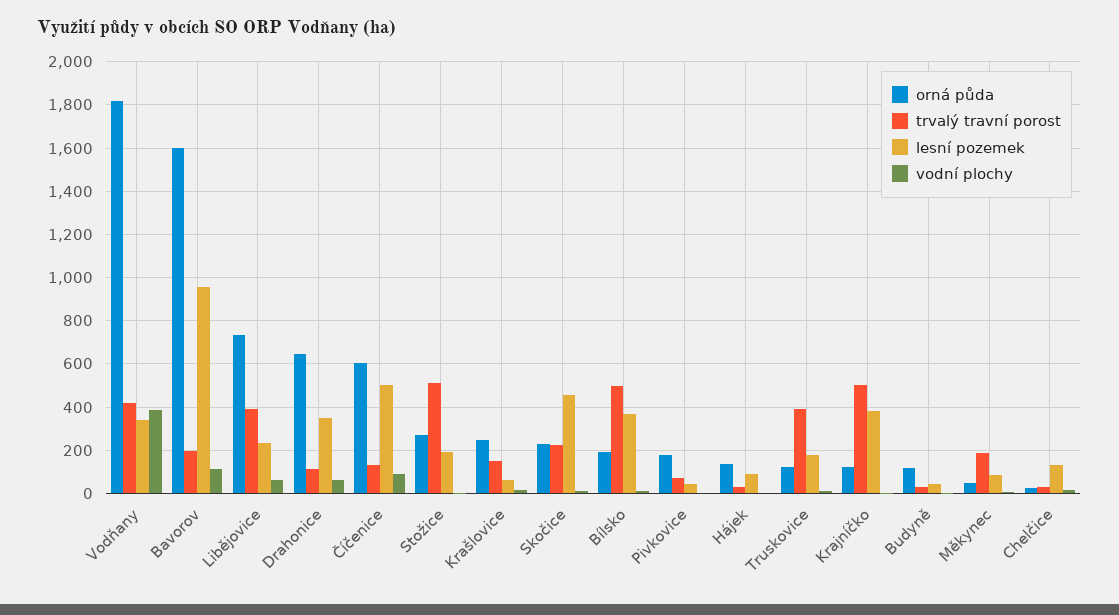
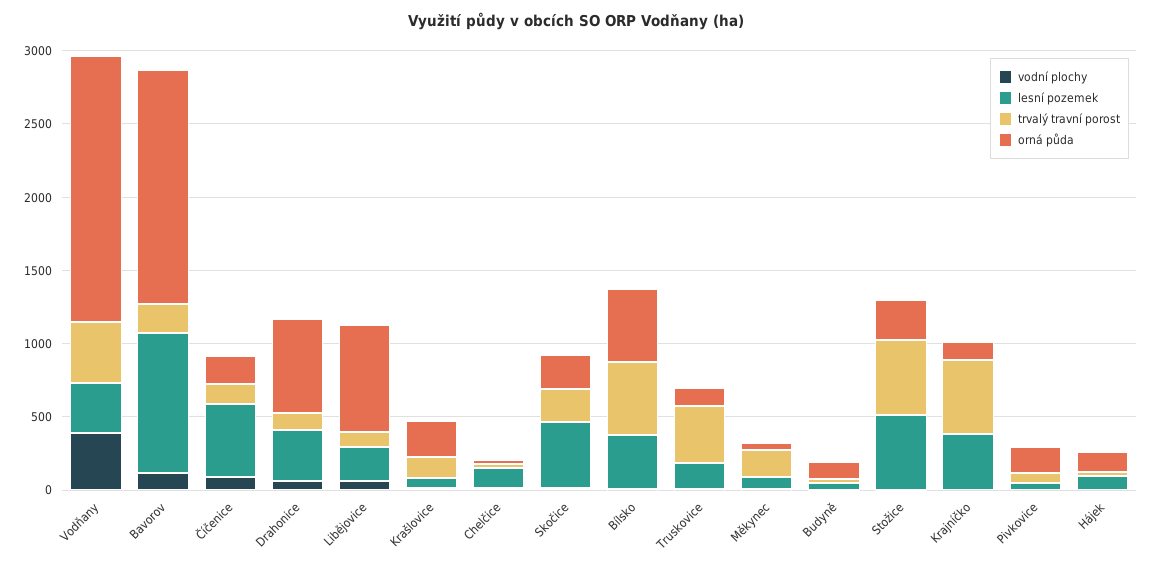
trvalý travní porost, Libějovice: 400 -> 100
orná půda, Číčenice: 600 -> 200
lesní pozemek, Stožice: 200 -> 500
orná půda, Bílsko: 200 -> 500

